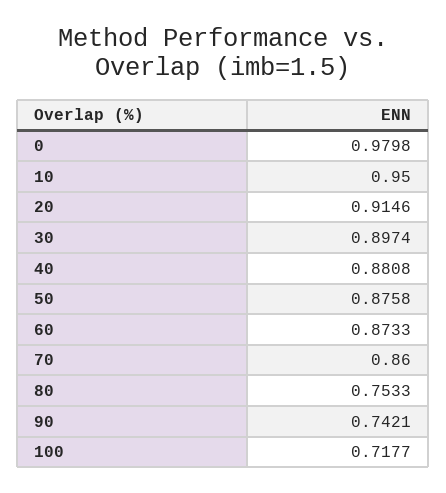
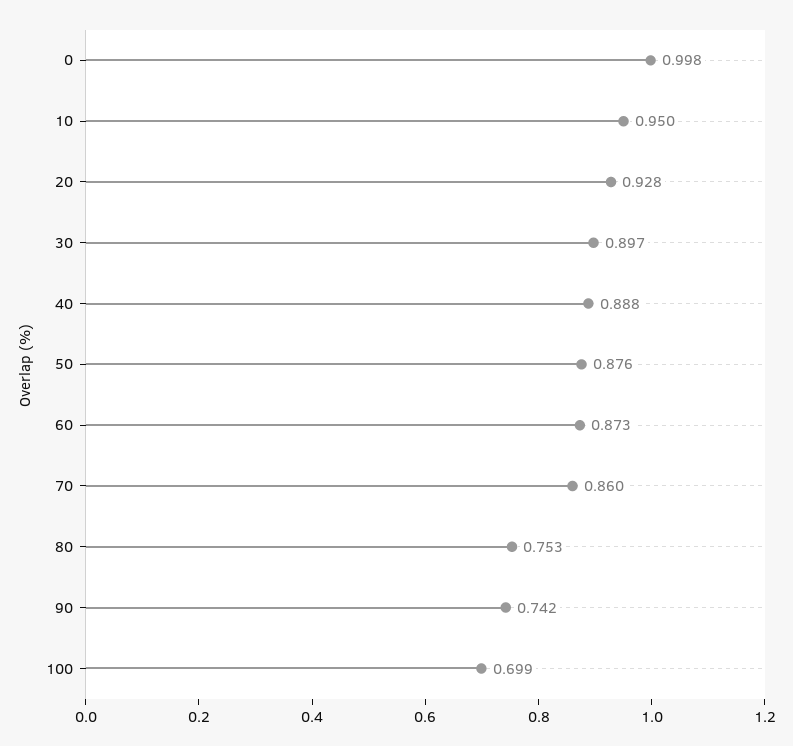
0: 0.9798 -> 0.998
20: 0.9146 -> 0.928
40: 0.8808 -> 0.888
100: 0.7177 -> 0.699

